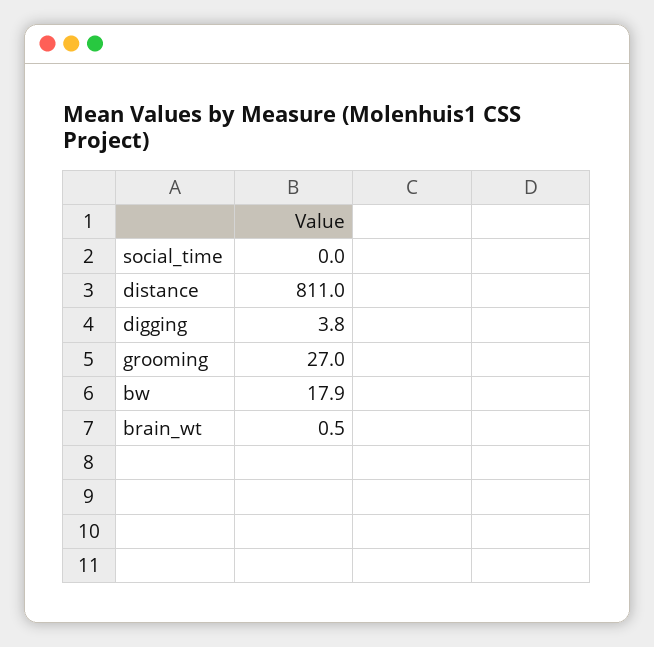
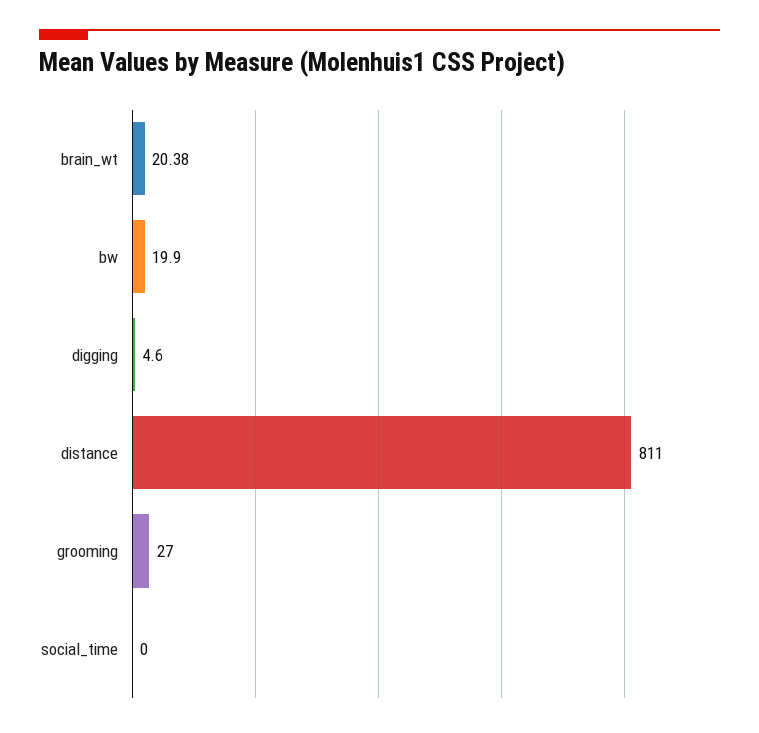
digging: 3.8 -> 4.6
bw: 17.9 -> 19.9
brain_wt: 0.5 -> 20.38

